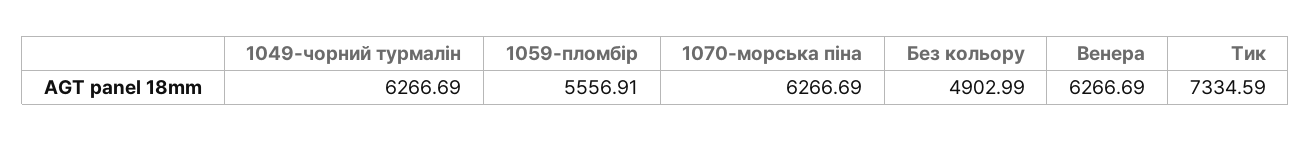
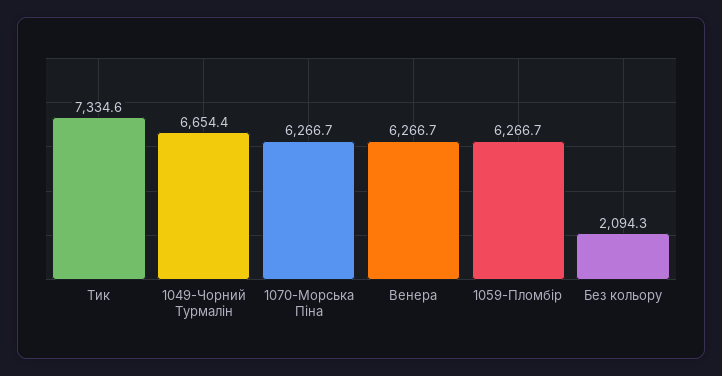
1049-чорний турмалін: 6266.69 -> 6654.4
1059-пломбір: 5556.91 -> 6266.7
Без кольору: 4902.99 -> 2094.3

